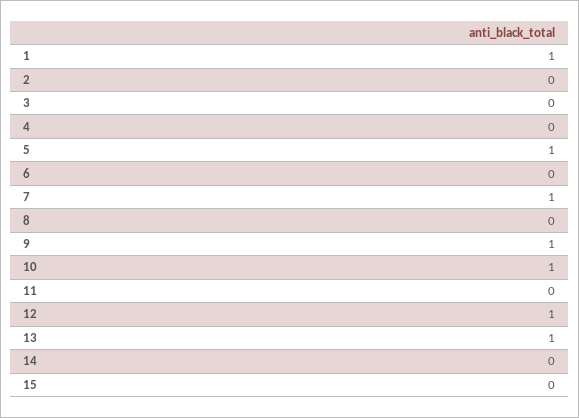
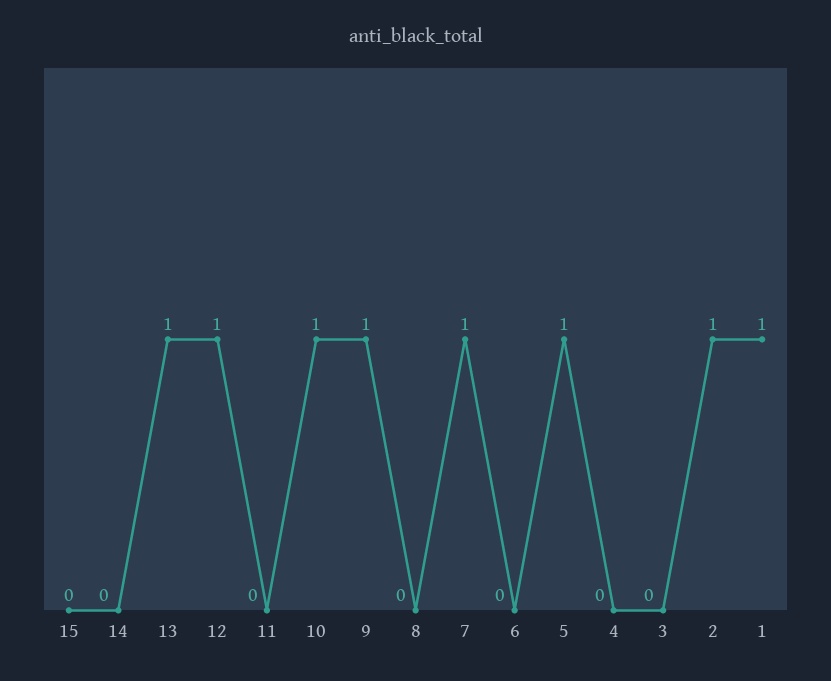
2: 0 -> 1

